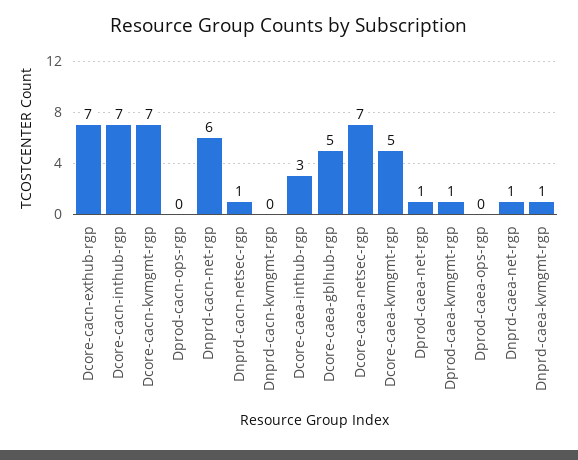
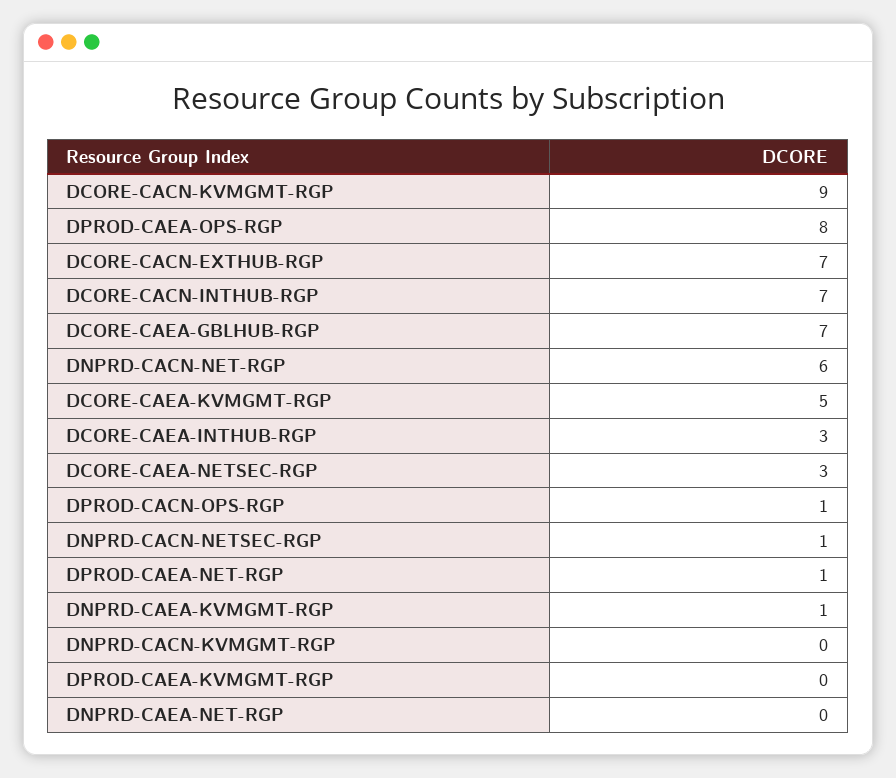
Dcore-cacn-kvmgmt-rgp: 7 -> 9
Dprod-cacn-ops-rgp: 0 -> 1
Dcore-caea-gblhub-rgp: 5 -> 7
Dcore-caea-netsec-rgp: 7 -> 3
Dprod-caea-kvmgmt-rgp: 1 -> 0
Dprod-caea-ops-rgp: 0 -> 8
Dnprd-caea-net-rgp: 1 -> 0

